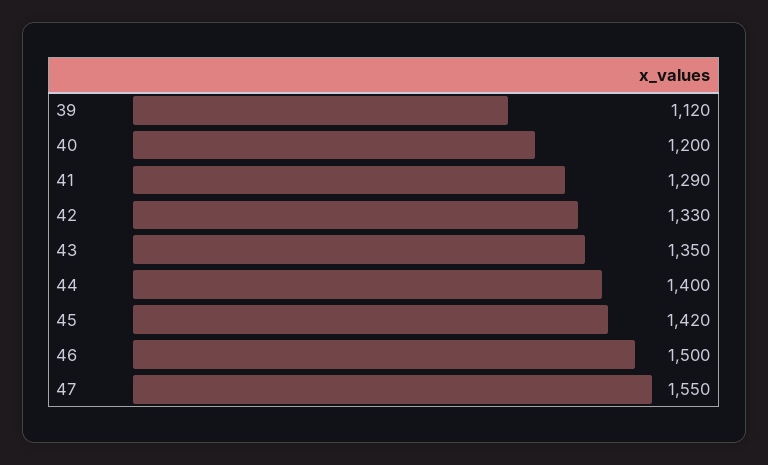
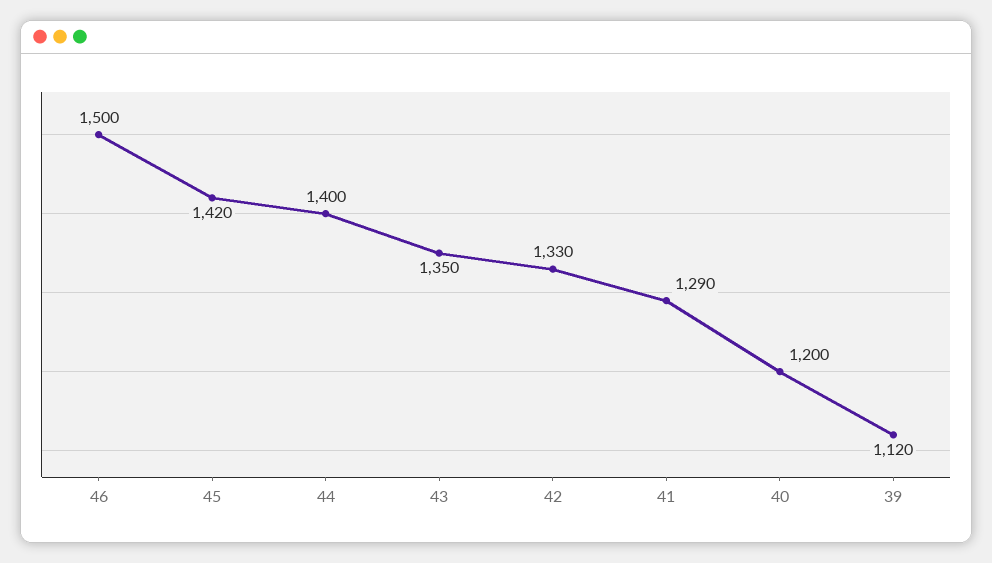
47: 1550 -> none

